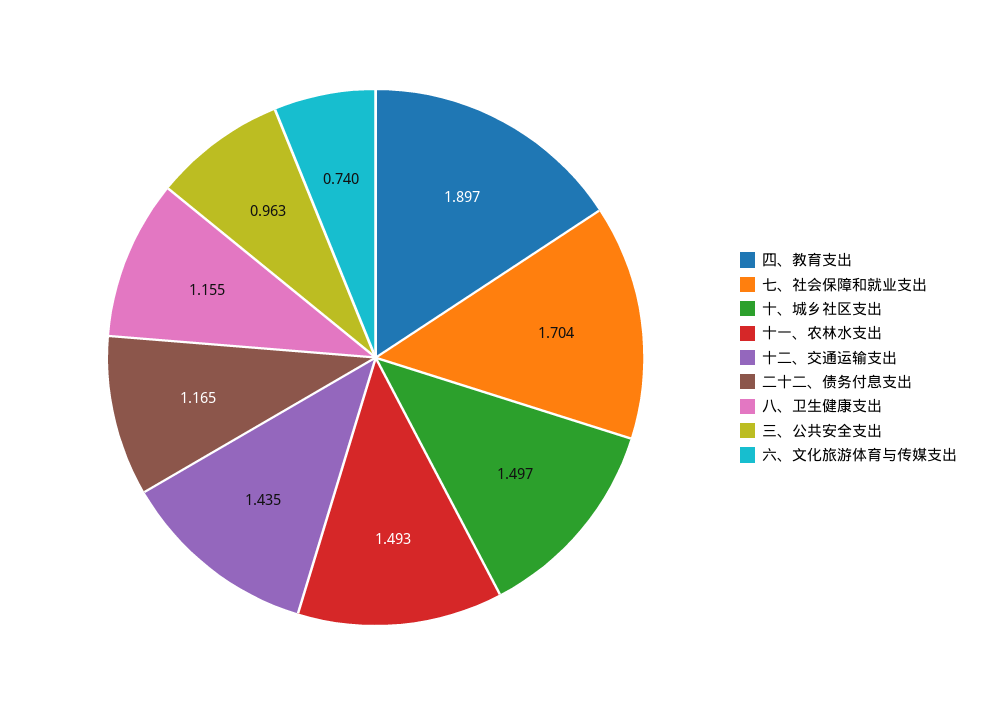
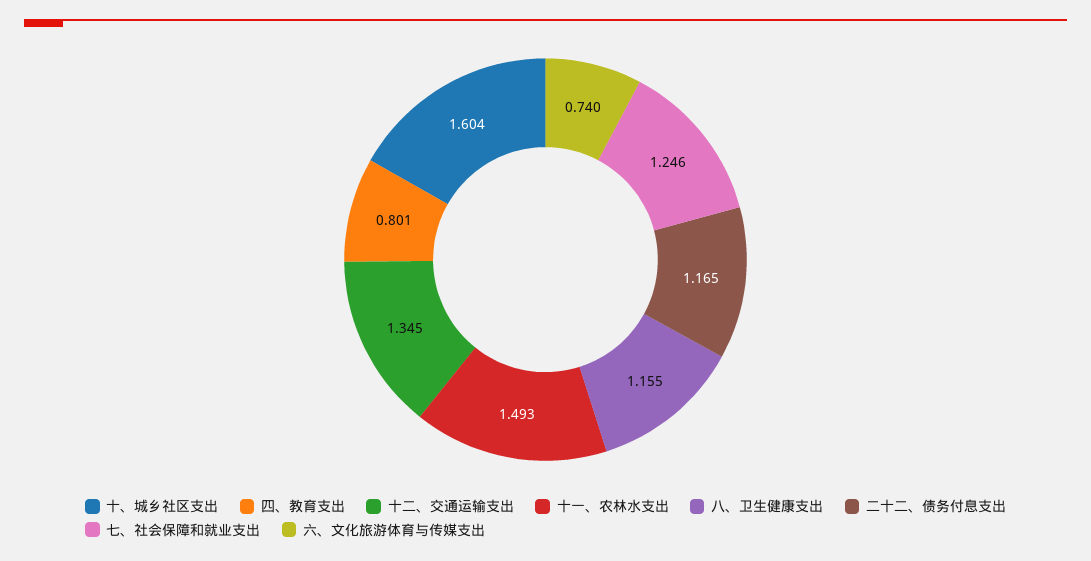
四、教育支出: 1.897 -> 0.801
七、社会保障和就业支出: 1.704 -> 1.246
十、城乡社区支出: 1.497 -> 1.604
十二、交通运输支出: 1.435 -> 1.345
三、公共安全支出: 0.963 -> none

